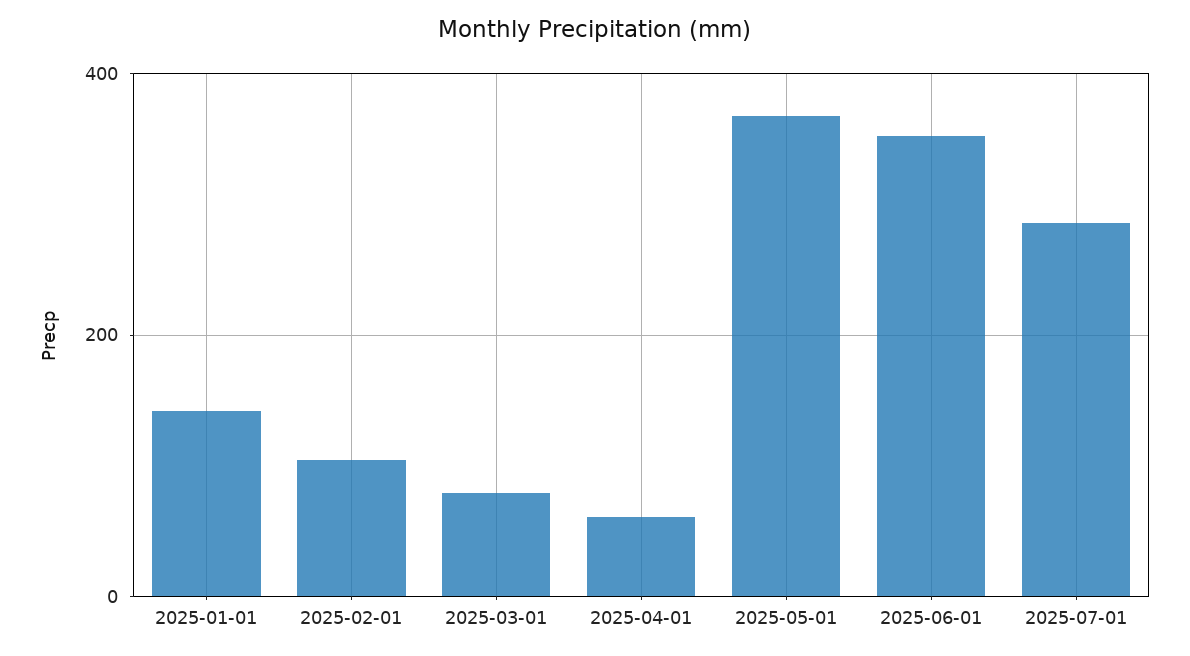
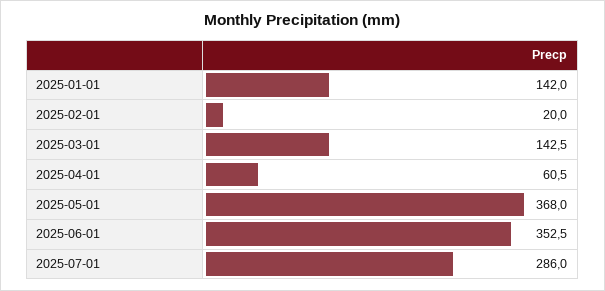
2025-02-01: 100 -> 20
2025-03-01: 80 -> 142.5

